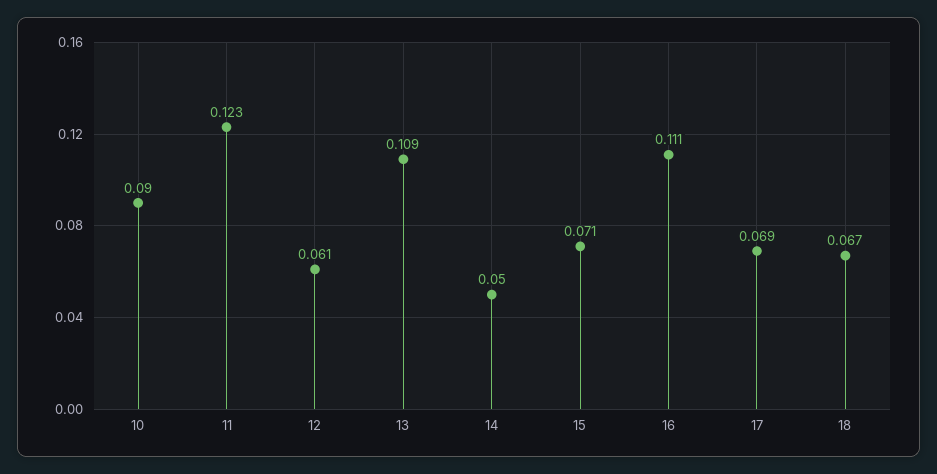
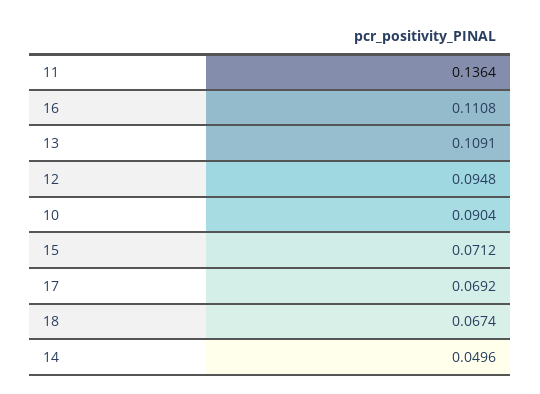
11: 0.123 -> 0.1364
12: 0.061 -> 0.0948

